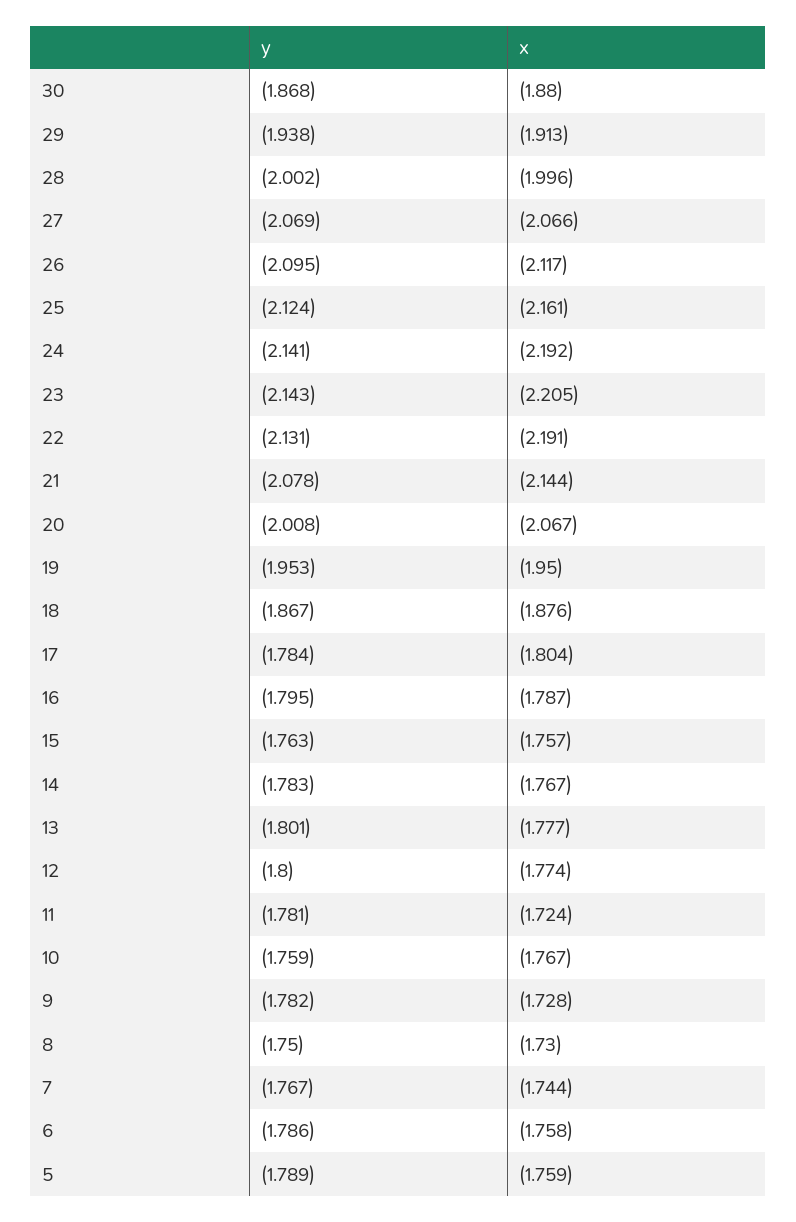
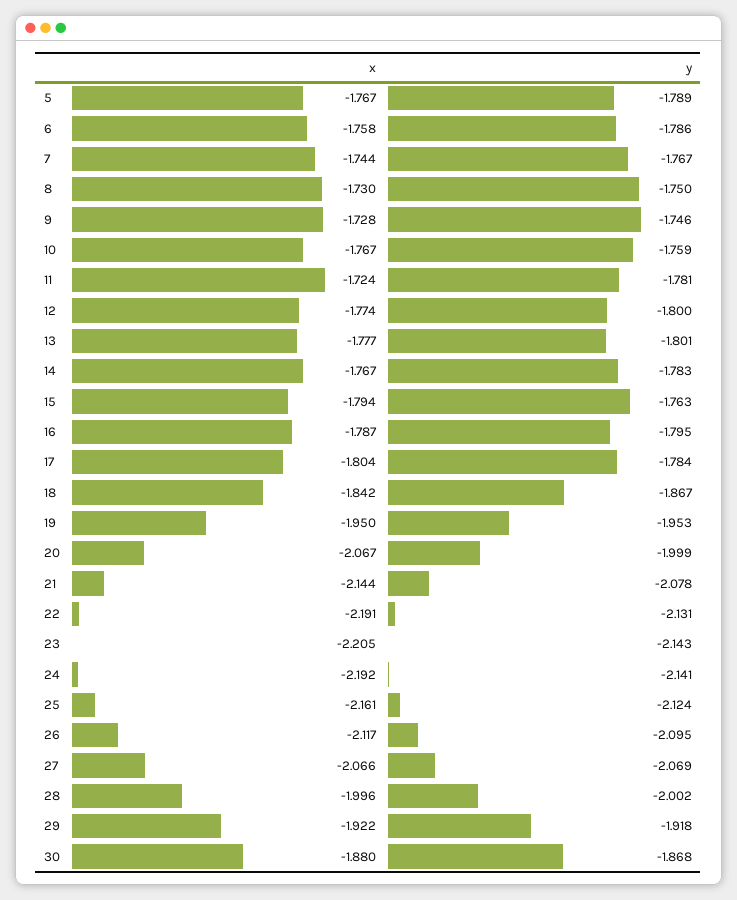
y, 29: -1.938 -> -1.918
x, 29: -1.913 -> -1.922
y, 20: -2.008 -> -1.999
x, 18: -1.876 -> -1.842
x, 15: -1.757 -> -1.794
y, 9: -1.782 -> -1.746
x, 5: -1.759 -> -1.767

